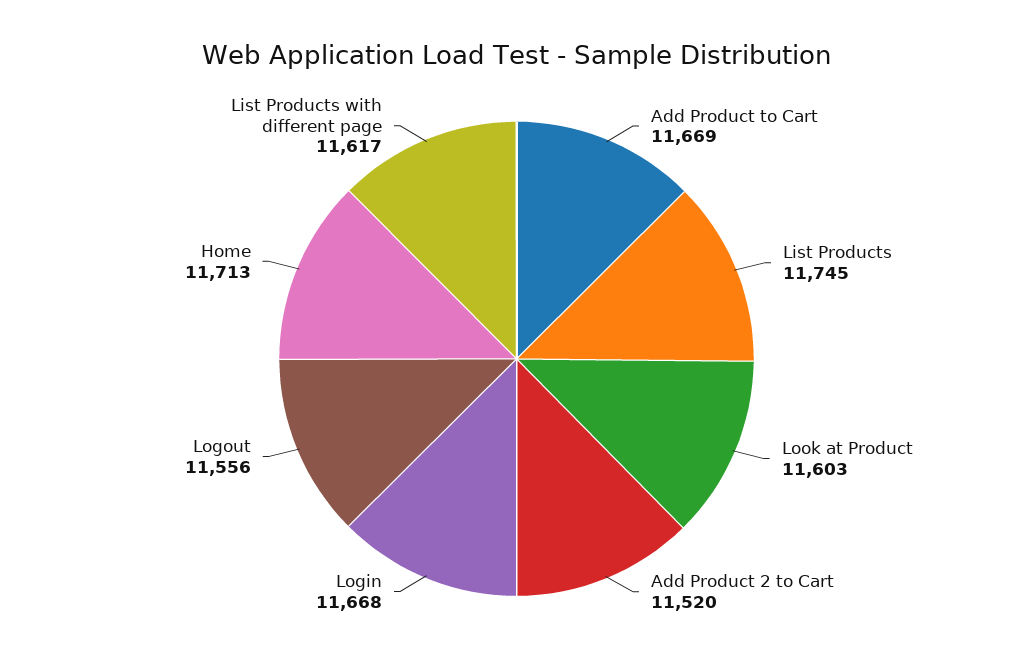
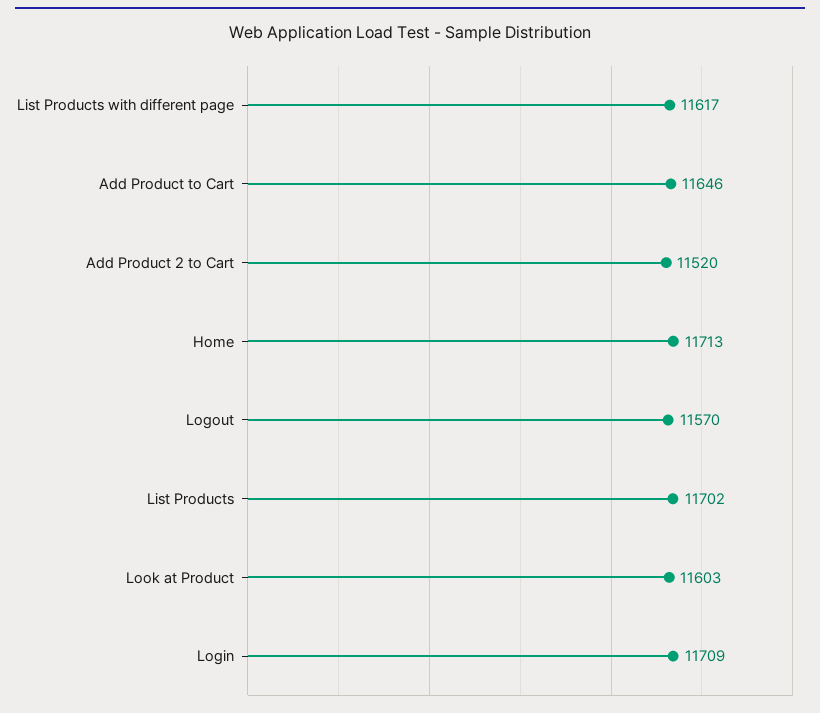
Add Product to Cart: 11669 -> 11646
List Products: 11745 -> 11702
Login: 11668 -> 11709
Logout: 11556 -> 11570

